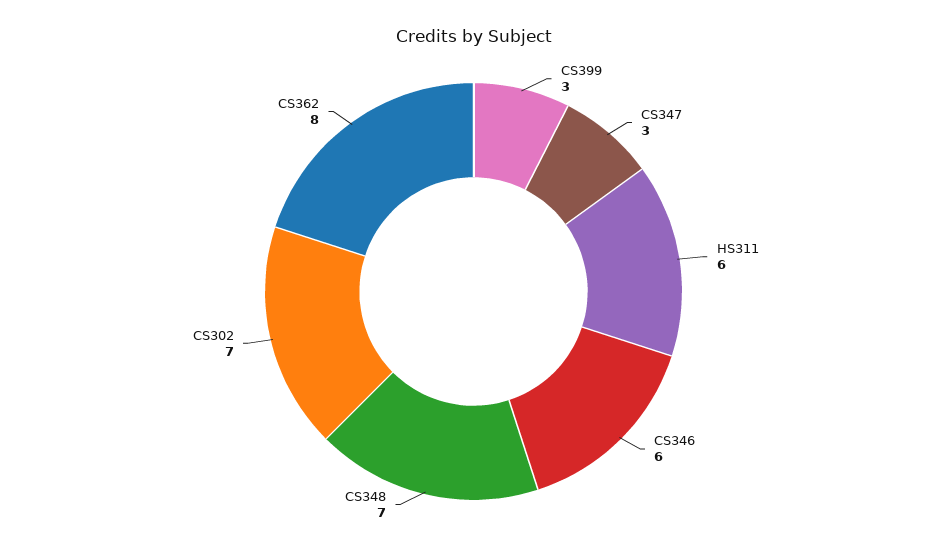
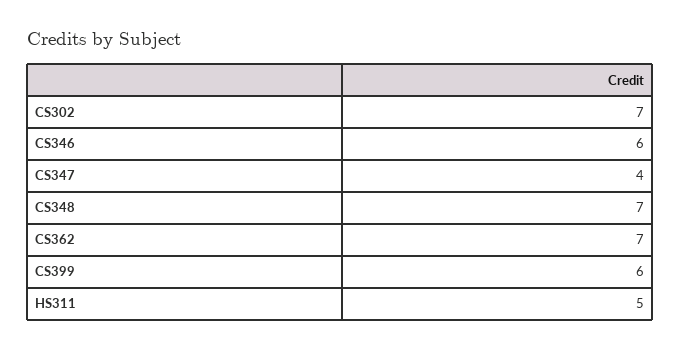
CS399: 3 -> 6
CS347: 3 -> 4
HS311: 6 -> 5
CS362: 8 -> 7

